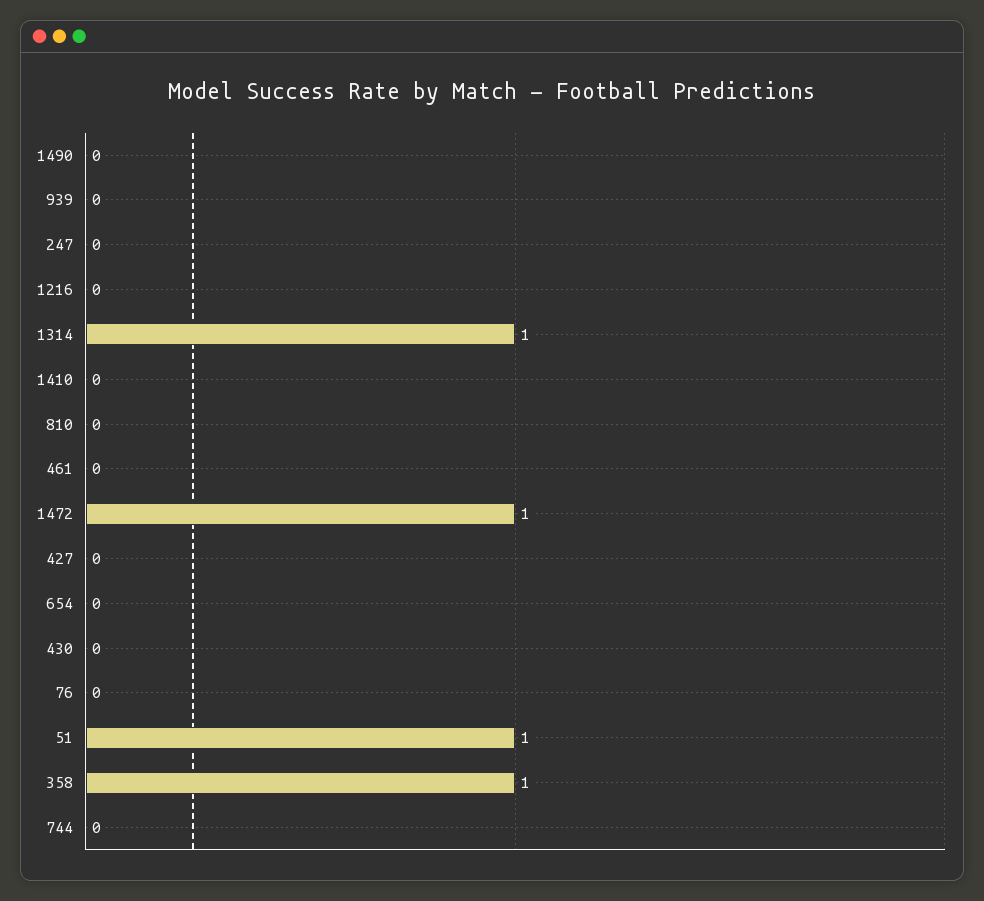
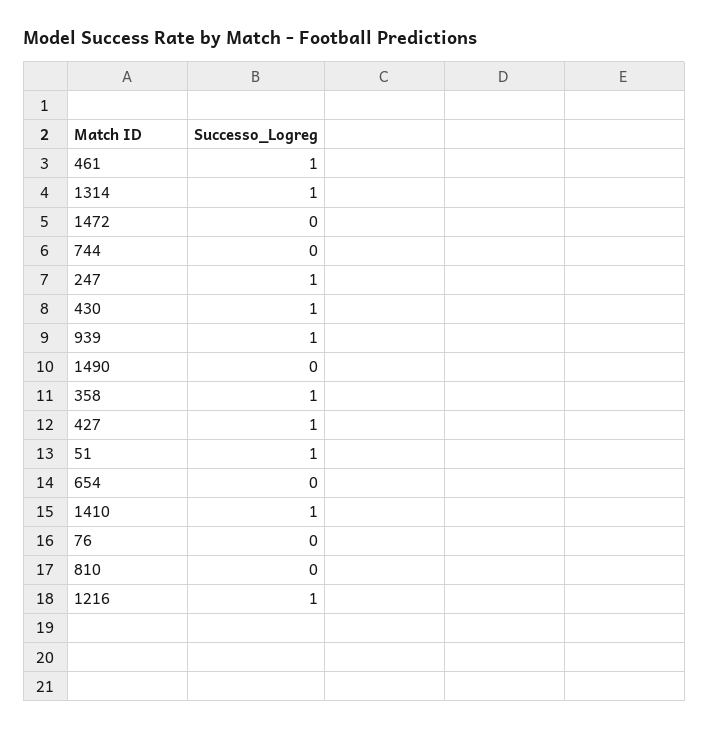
939: 0 -> 1
247: 0 -> 1
1216: 0 -> 1
1410: 0 -> 1
461: 0 -> 1
1472: 1 -> 0
427: 0 -> 1
430: 0 -> 1

